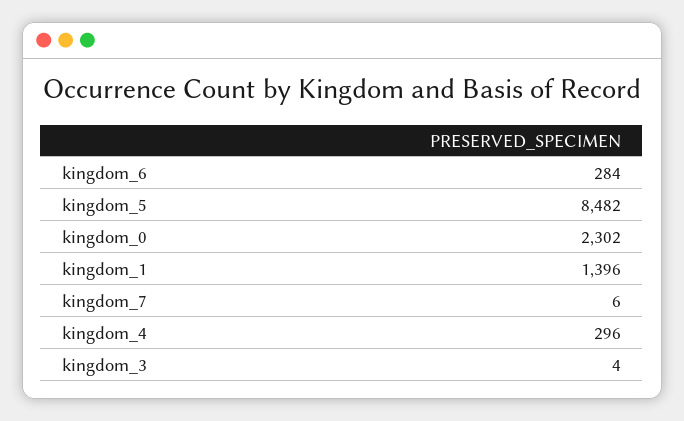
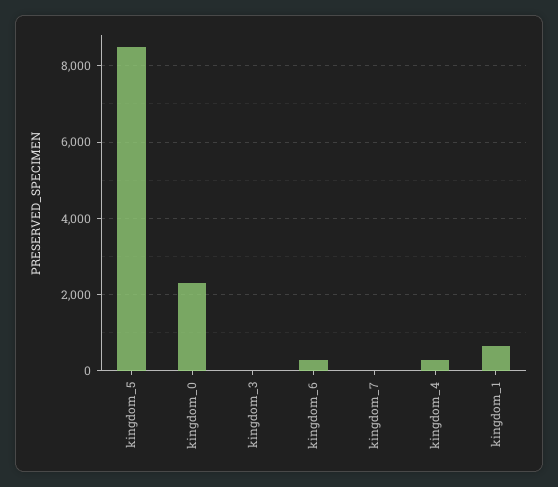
kingdom_1: 1396 -> 600

